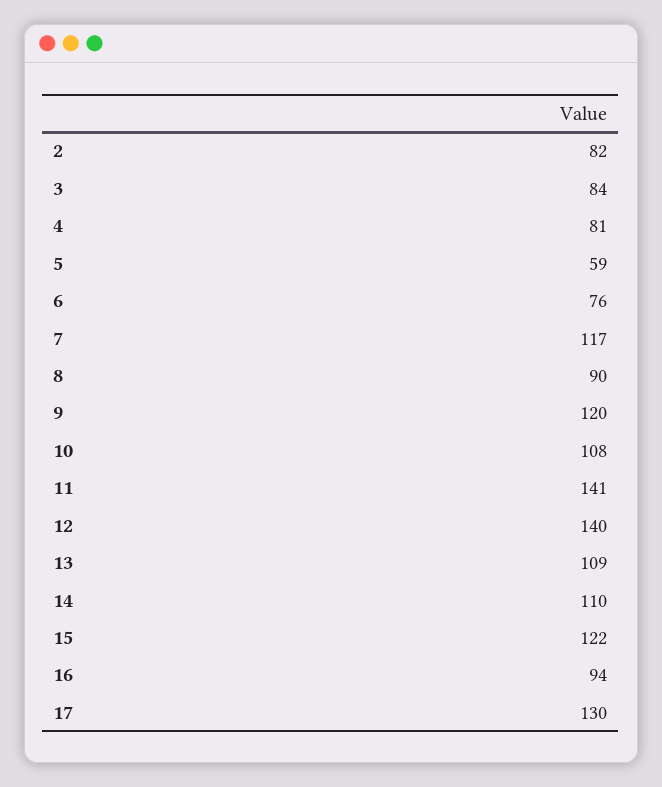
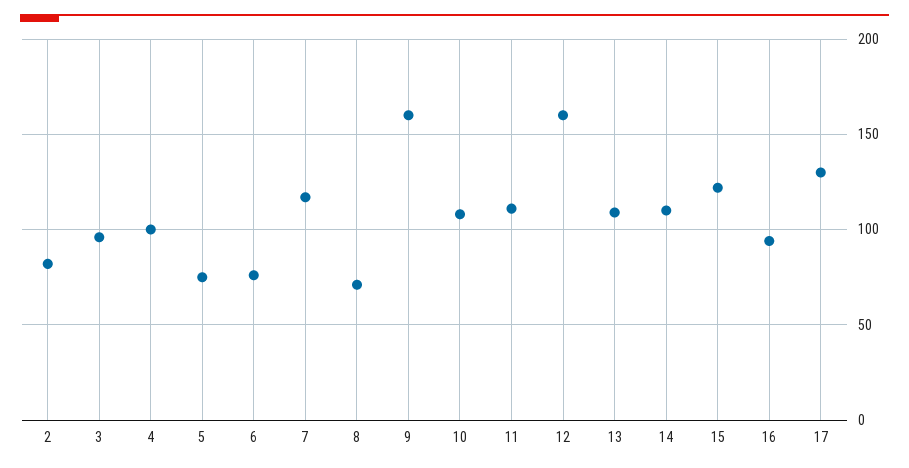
3: 84 -> 95
4: 81 -> 100
5: 59 -> 75
8: 90 -> 70
9: 120 -> 160
11: 141 -> 110
12: 140 -> 160

